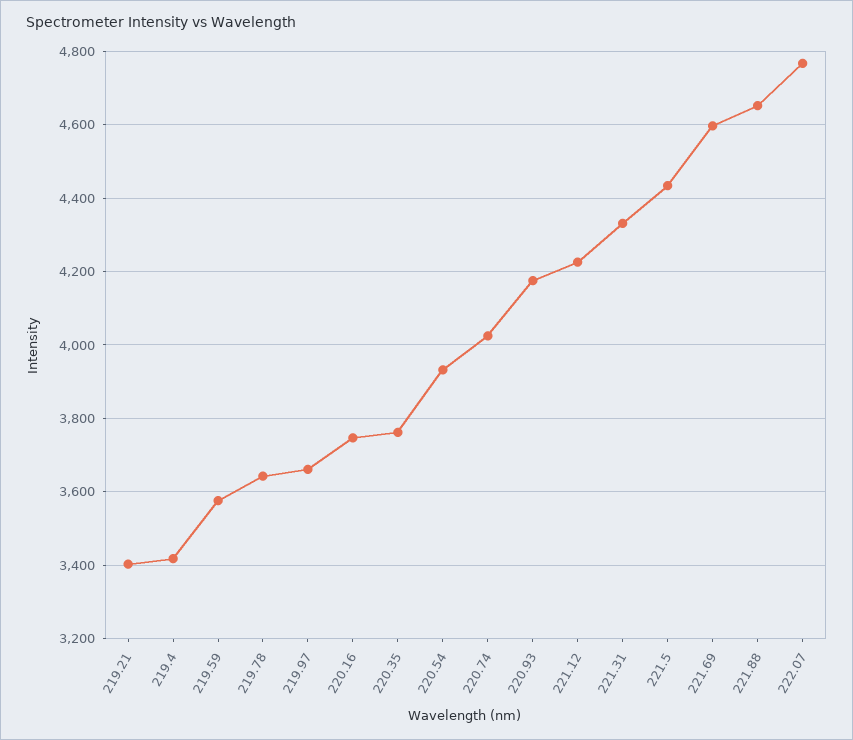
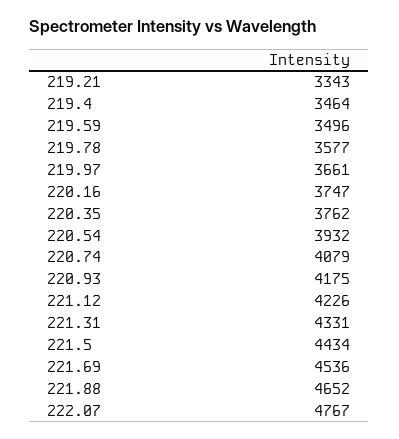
219.21: 3400 -> 3343
219.4: 3420 -> 3464
219.59: 3580 -> 3496
219.78: 3640 -> 3577
220.74: 4020 -> 4079
221.69: 4600 -> 4536

